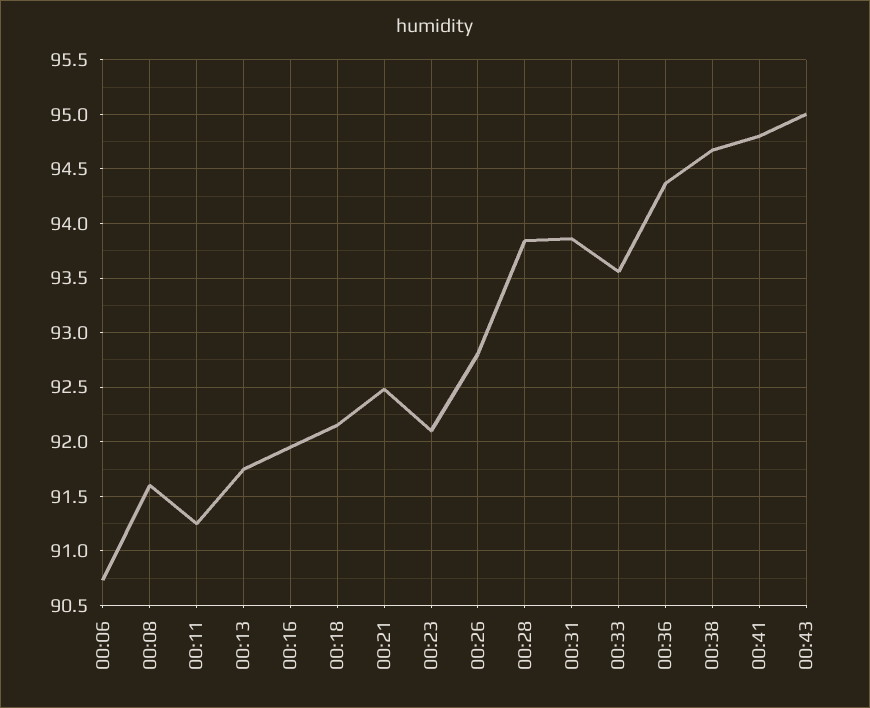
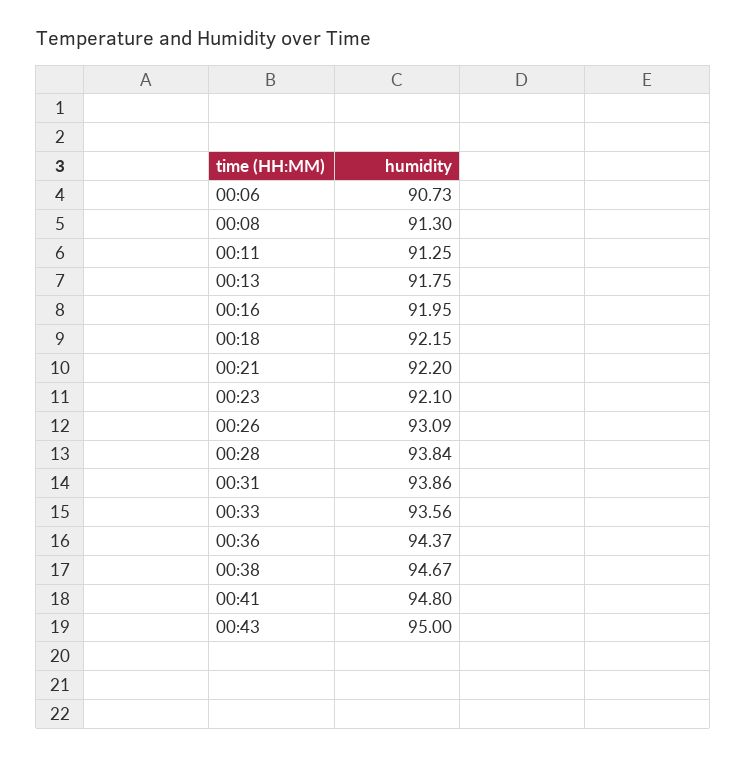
00:08: 91.6 -> 91.3
00:21: 92.5 -> 92.2
00:26: 92.8 -> 93.09

